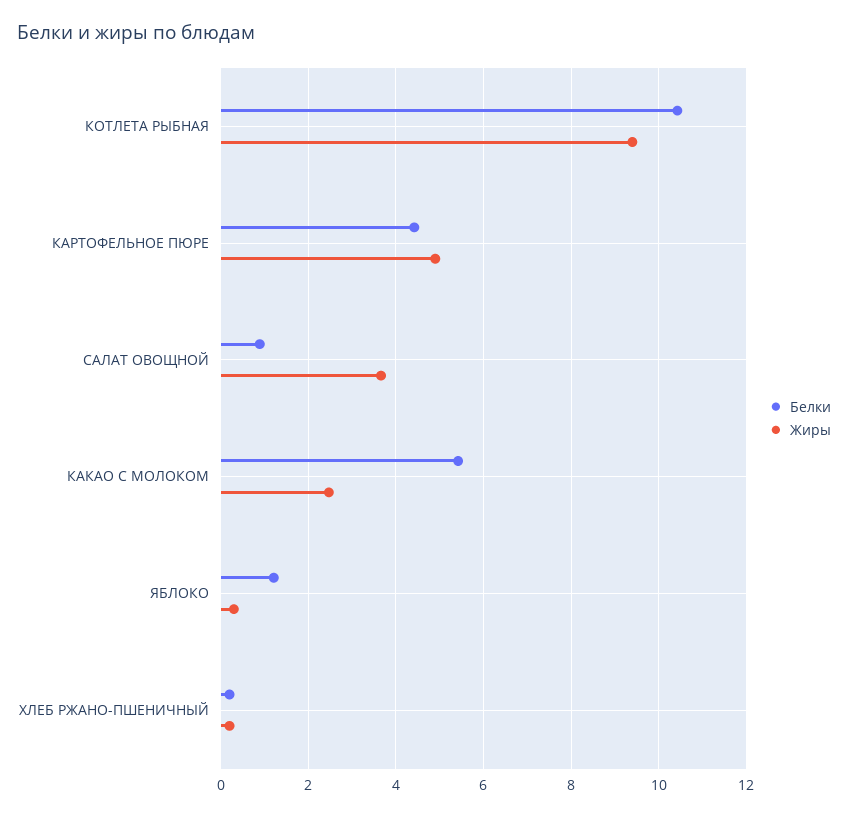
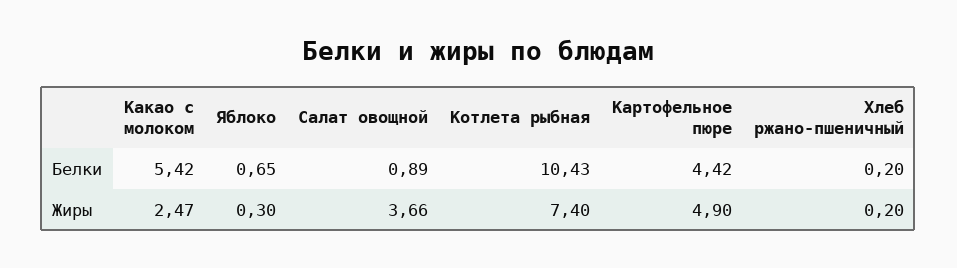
Жиры, КОТЛЕТА РЫБНАЯ: 9.4 -> 7.4
Белки, ЯБЛОКО: 1.2 -> 0.65

